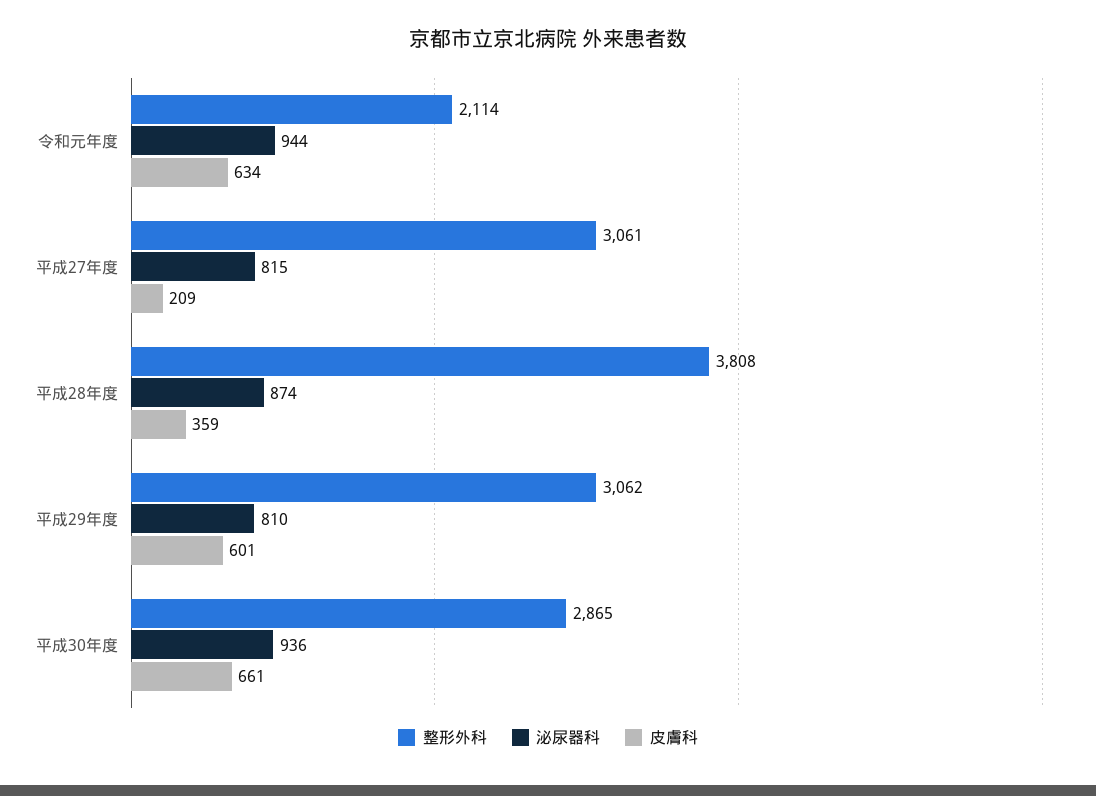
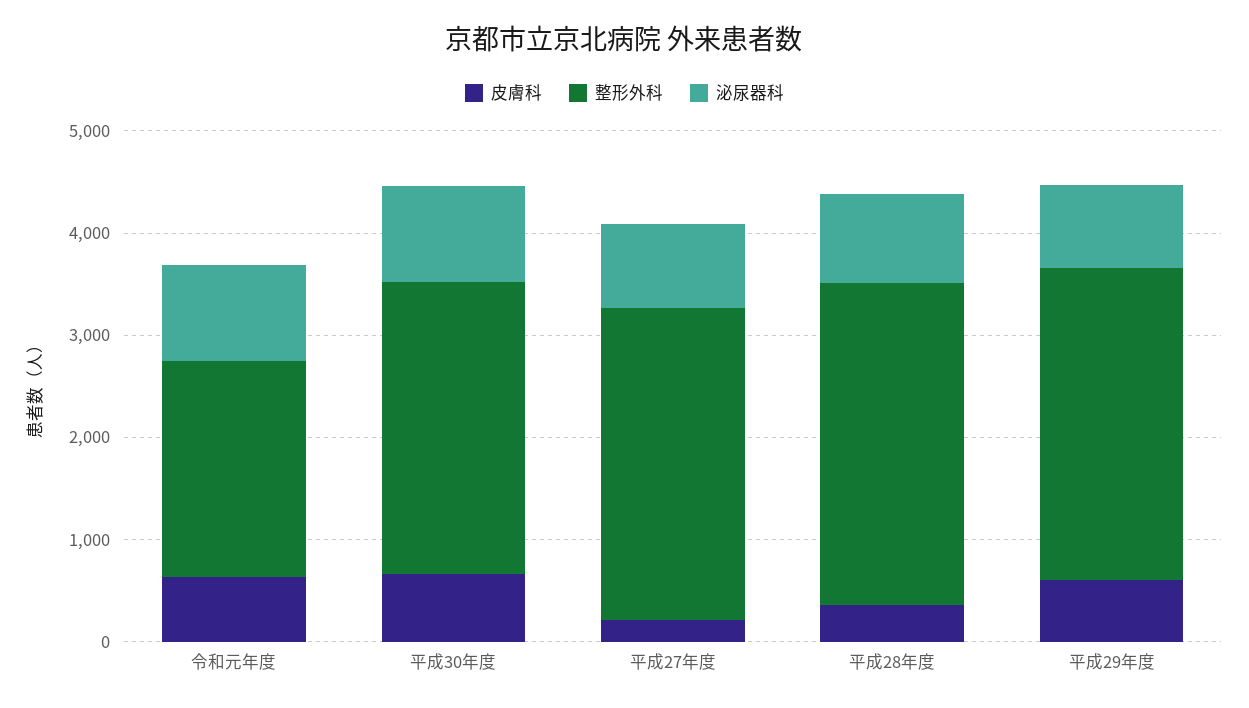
整形外科, 平成28年度: 3808 -> 3200

